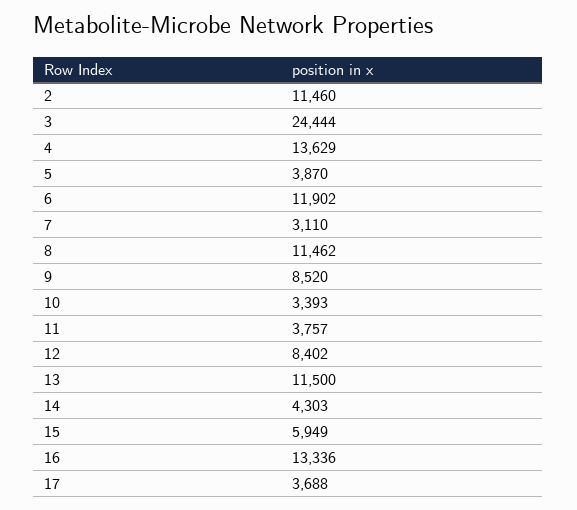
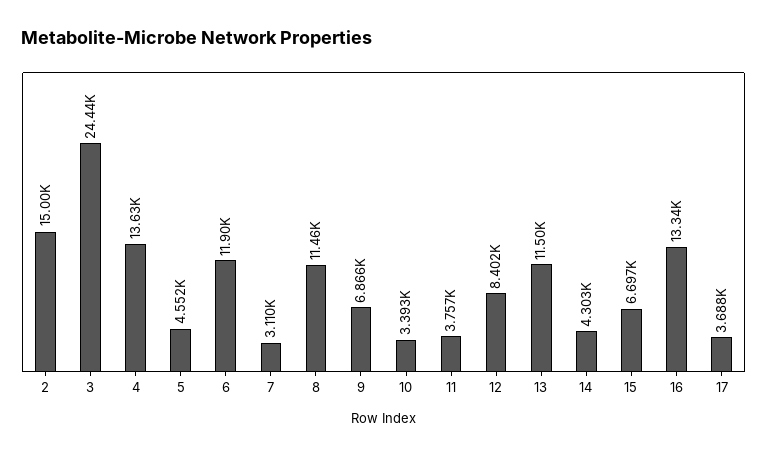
2: 11460 -> 15000
5: 3870 -> 4552
9: 8520 -> 6866
15: 5949 -> 6697

